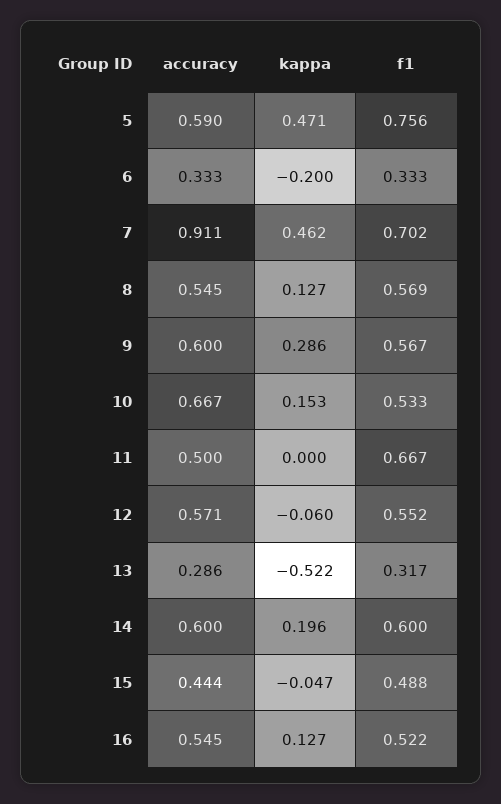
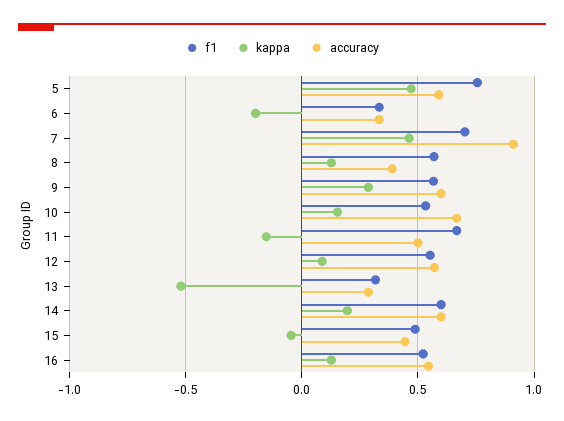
accuracy, 8: 0.545 -> 0.4
kappa, 11: 0 -> -0.15
kappa, 12: -0.06 -> 0.1

